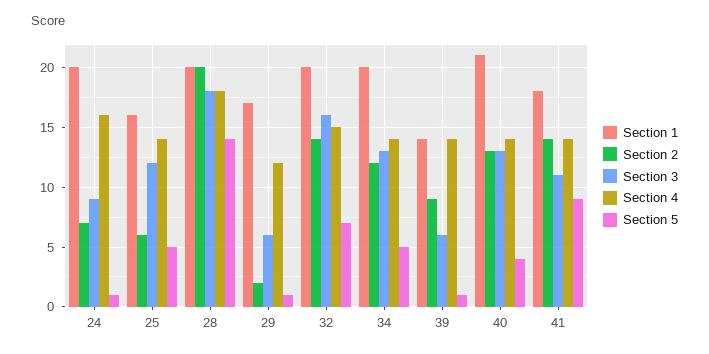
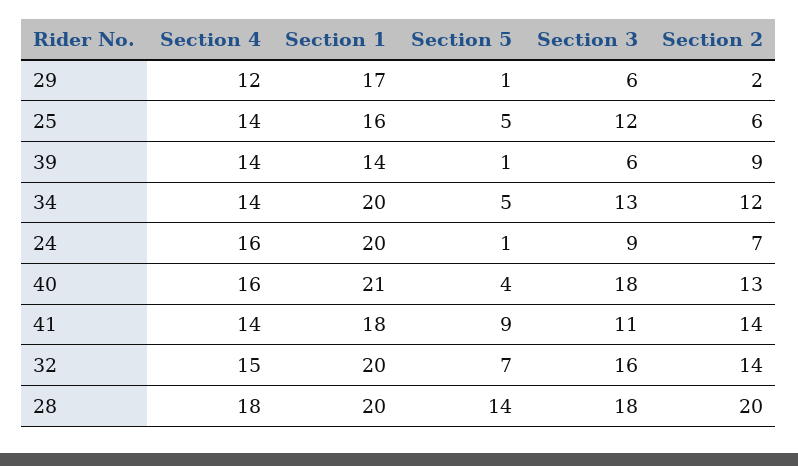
Section 3, 40: 13 -> 18
Section 4, 40: 14 -> 16

